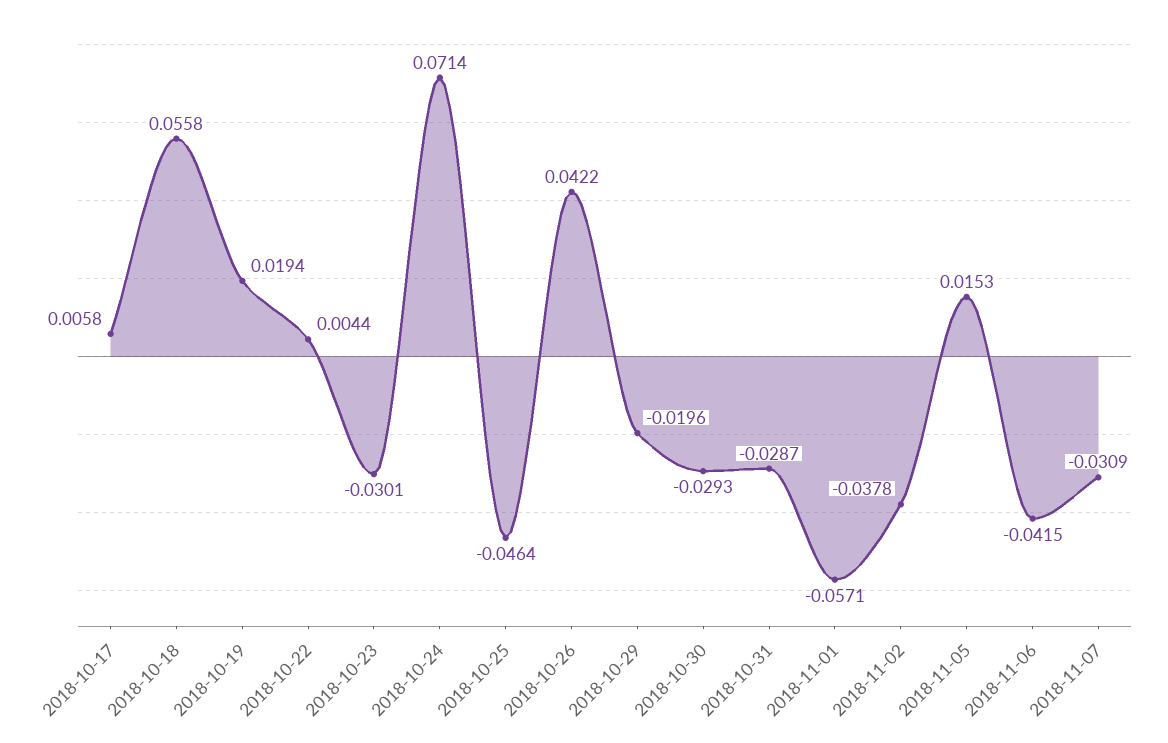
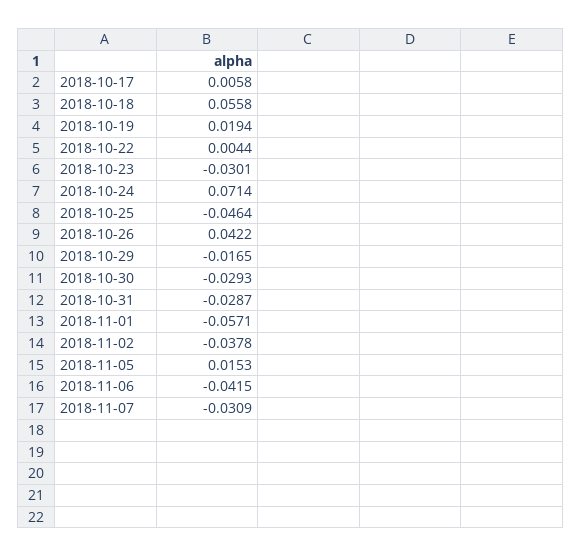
2018-10-29: -0.0196 -> -0.0165

